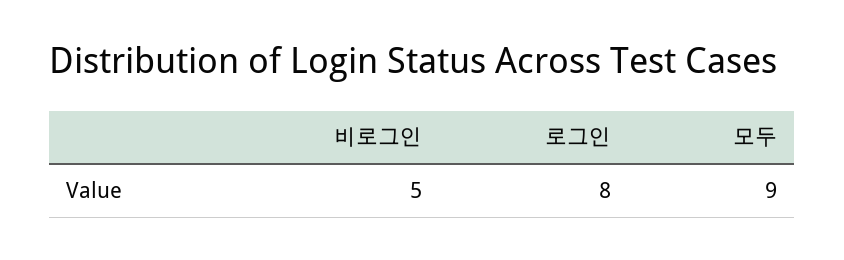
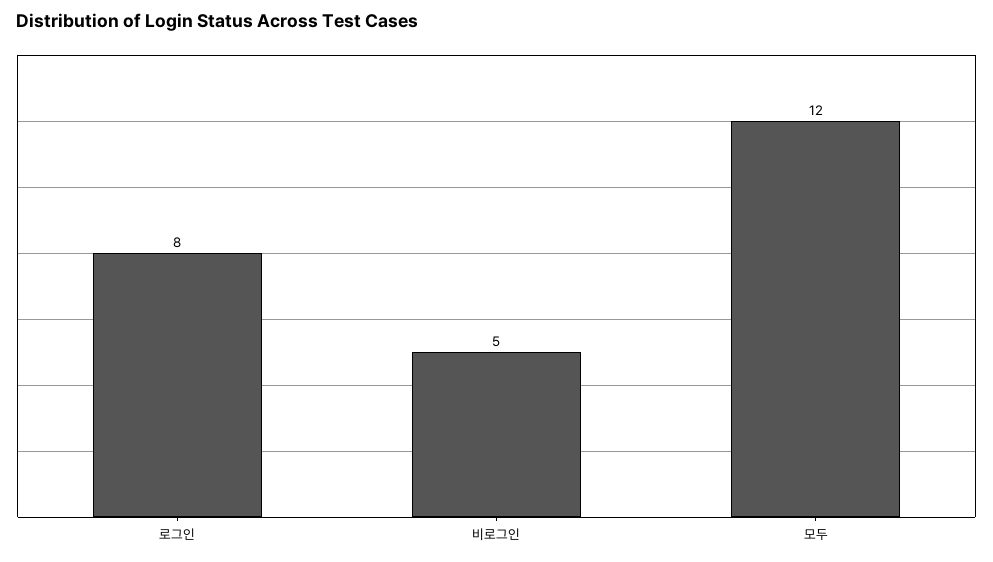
모두: 9 -> 12

